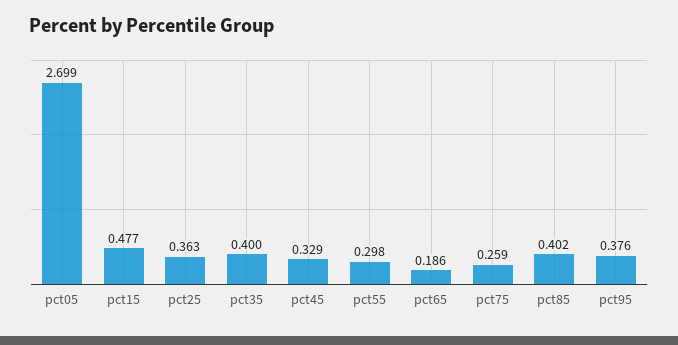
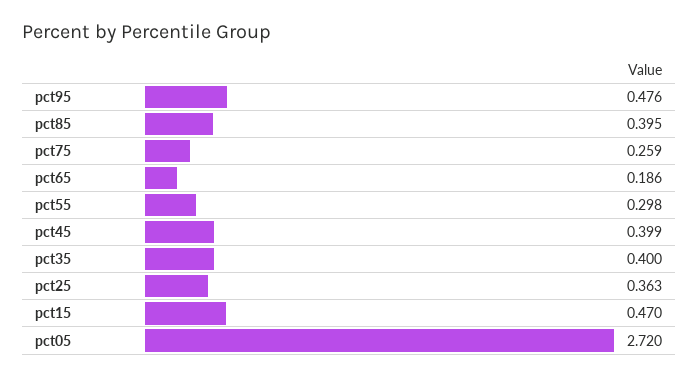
pct05: 2.699 -> 2.72
pct15: 0.477 -> 0.47
pct45: 0.329 -> 0.399
pct85: 0.402 -> 0.395
pct95: 0.376 -> 0.476

